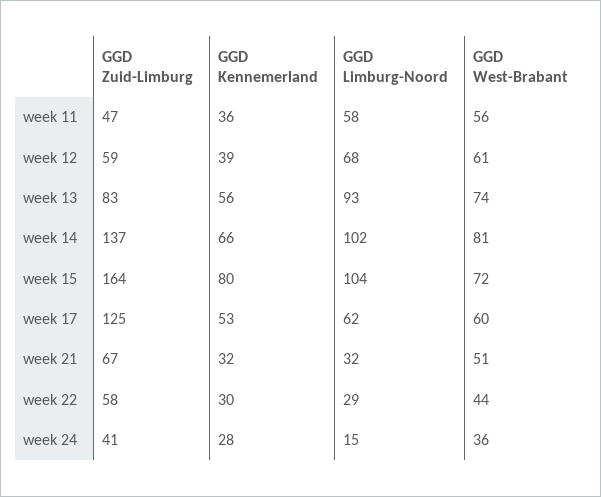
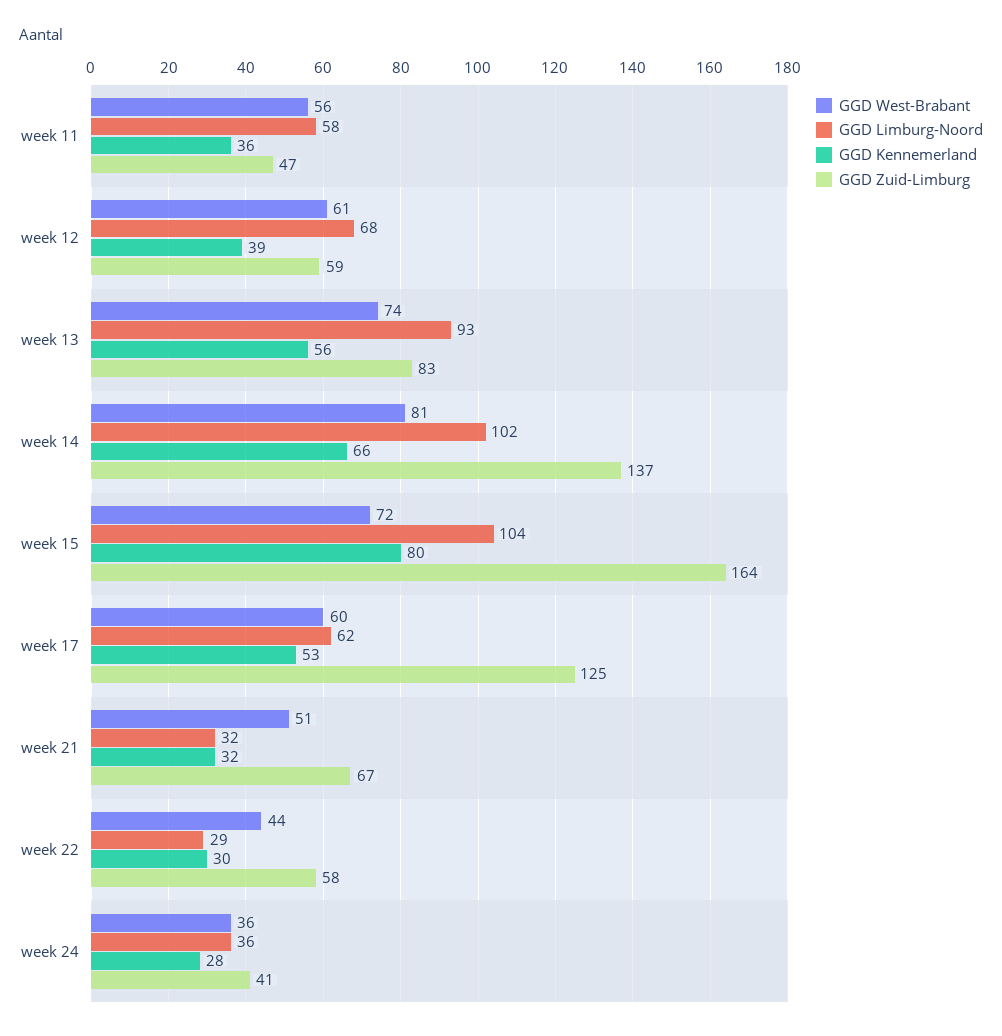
GGD Limburg-Noord, week 24: 15 -> 36

